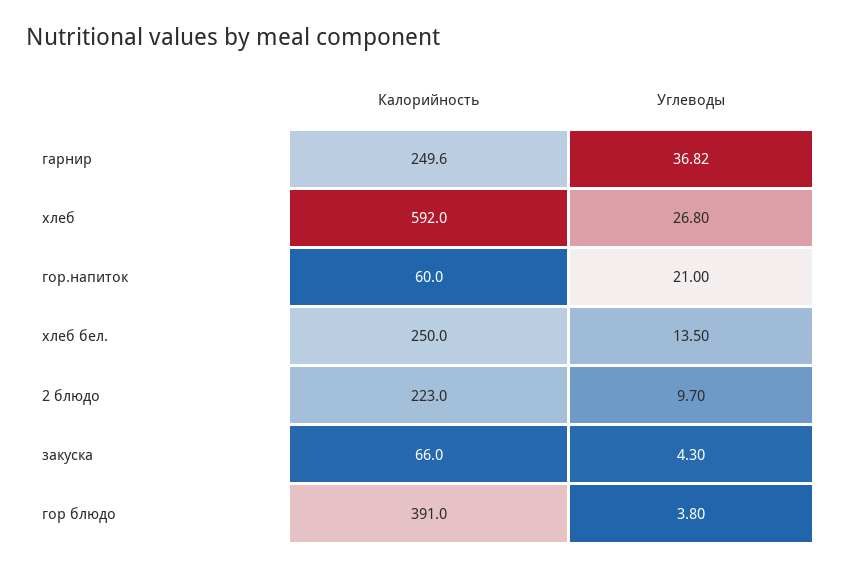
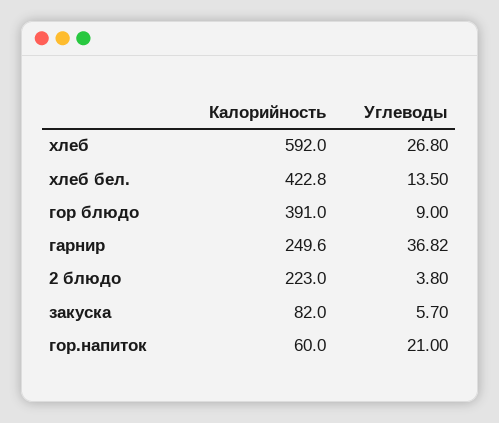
Калорийность, хлеб бел.: 250 -> 422.8
Углеводы, 2 блюдо: 9.7 -> 3.8
Калорийность, закуска: 66 -> 82
Углеводы, закуска: 4.3 -> 5.7
Углеводы, гор блюдо: 3.8 -> 9

